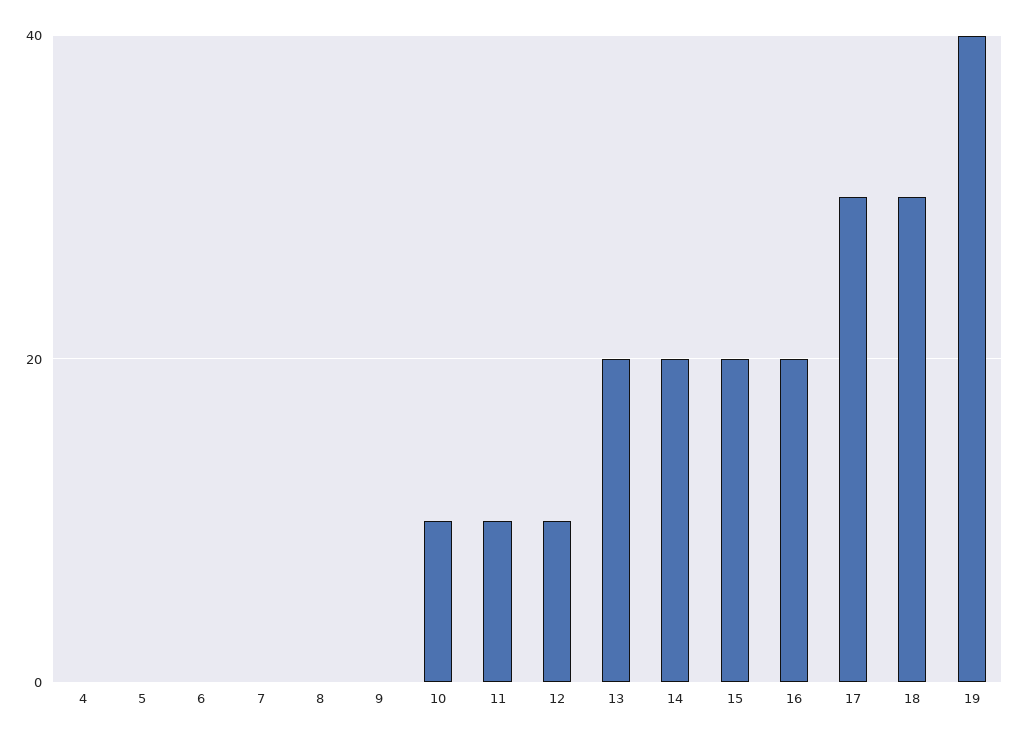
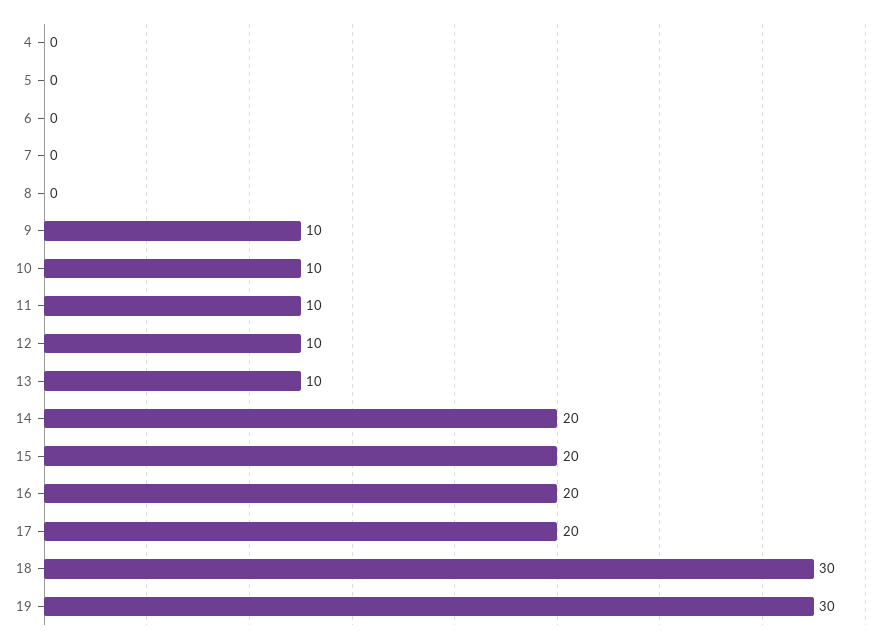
9: 0 -> 10
13: 20 -> 10
17: 30 -> 20
19: 40 -> 30

